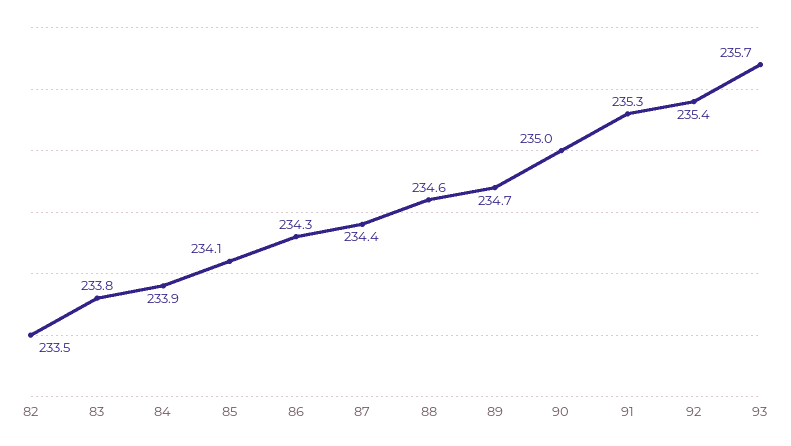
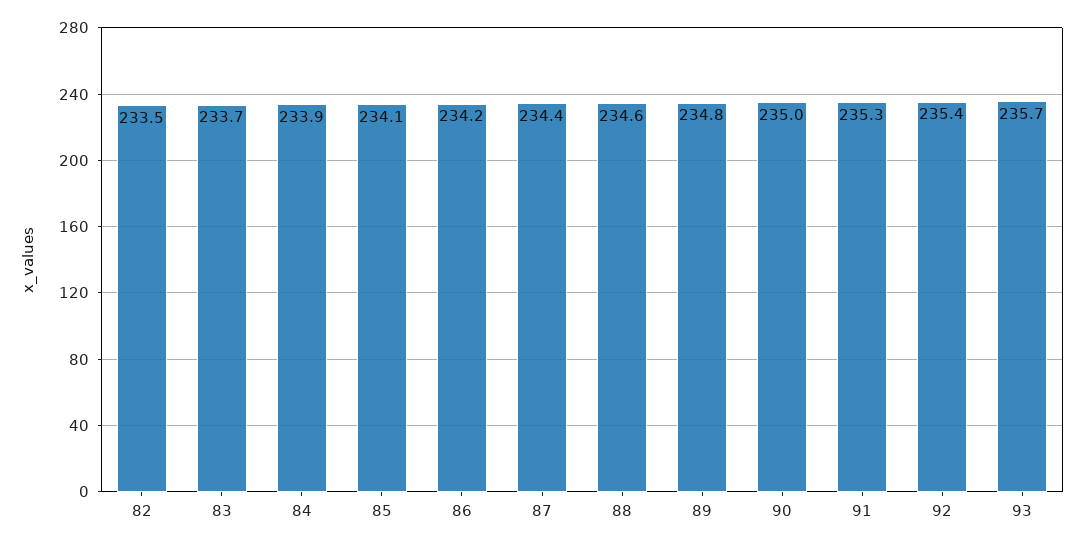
83: 233.8 -> 233.7
86: 234.3 -> 234.2
89: 234.7 -> 234.8

